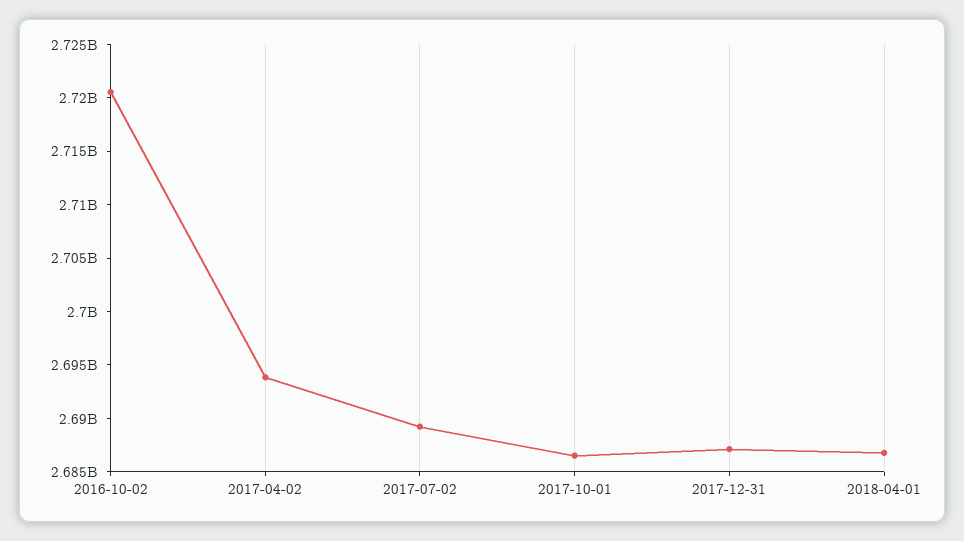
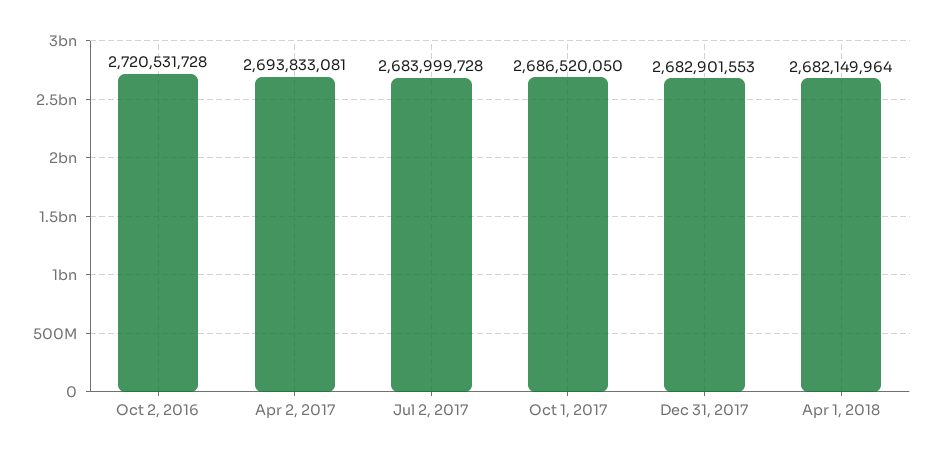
2017-07-02: 2689000000 -> 2683999728
2017-12-31: 2687000000 -> 2682901553
2018-04-01: 2687000000 -> 2682149964

